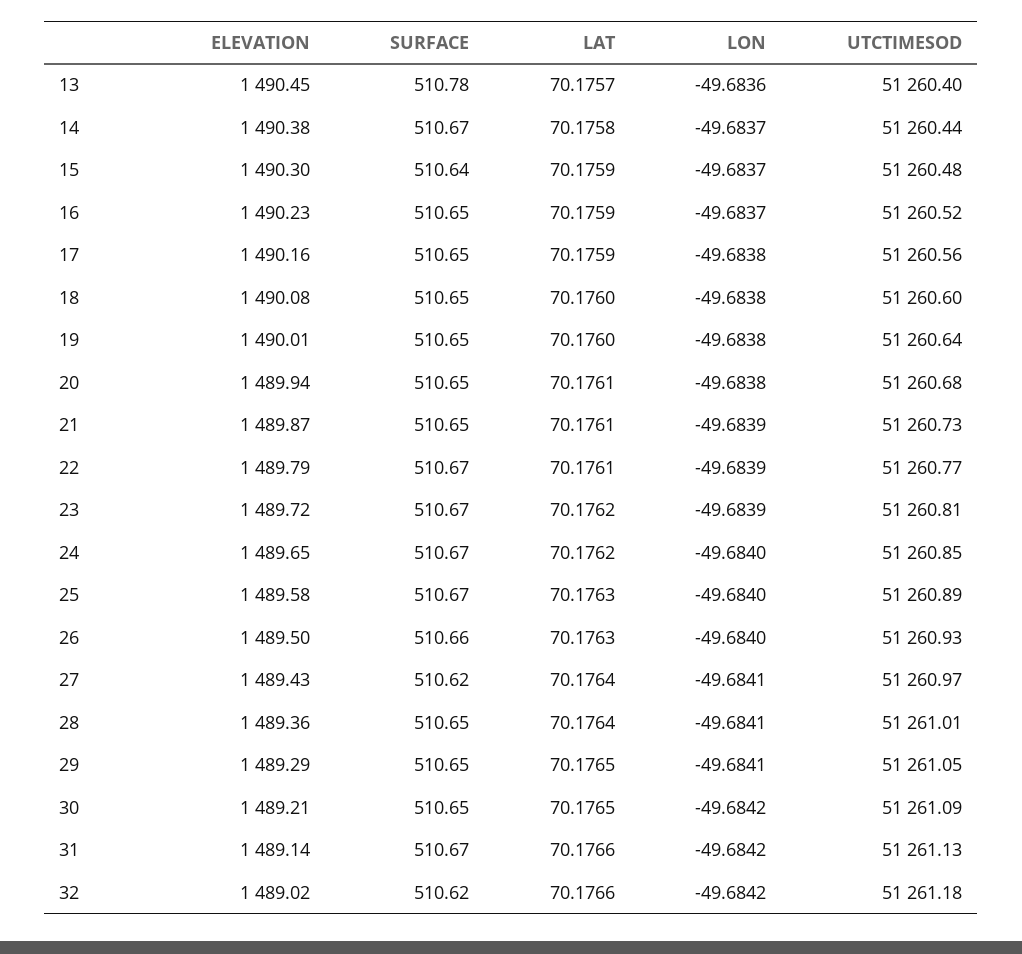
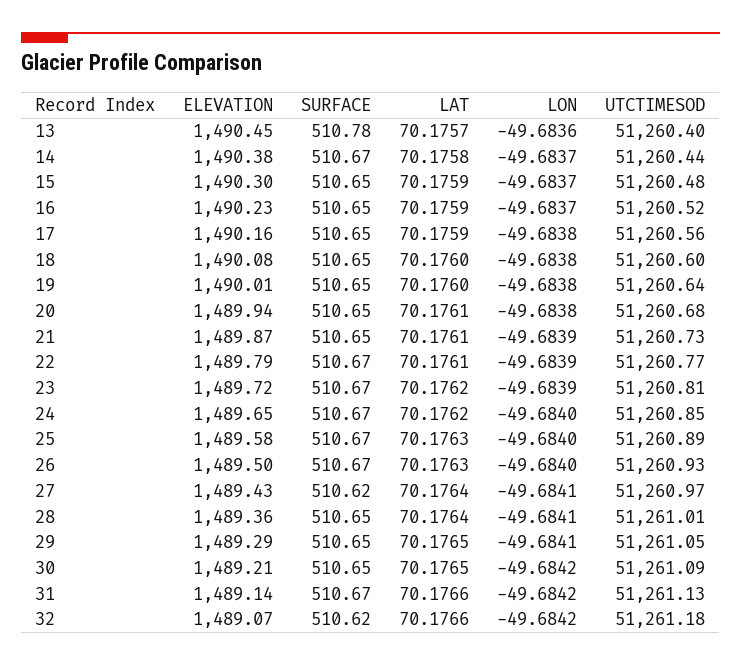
SURFACE, 15: 510.64 -> 510.65
SURFACE, 26: 510.66 -> 510.67
ELEVATION, 32: 1489.02 -> 1489.07

